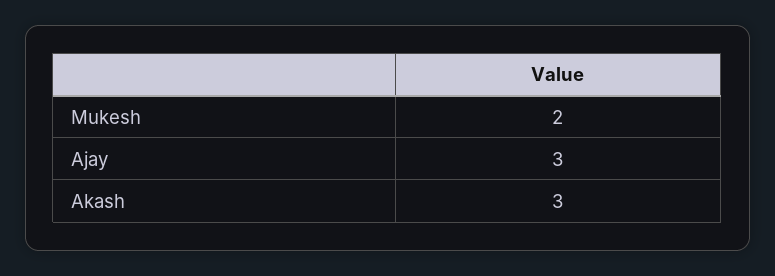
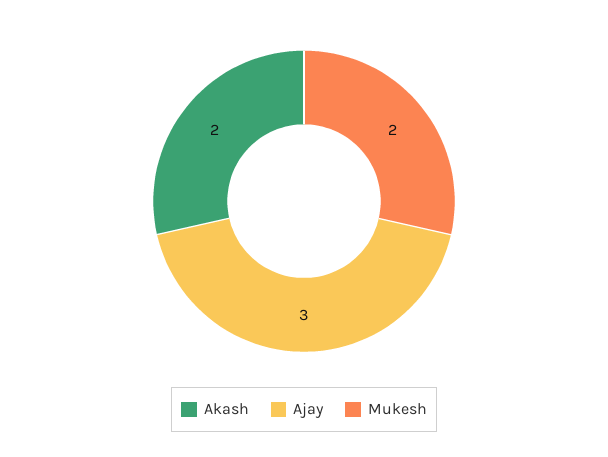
Akash: 3 -> 2

